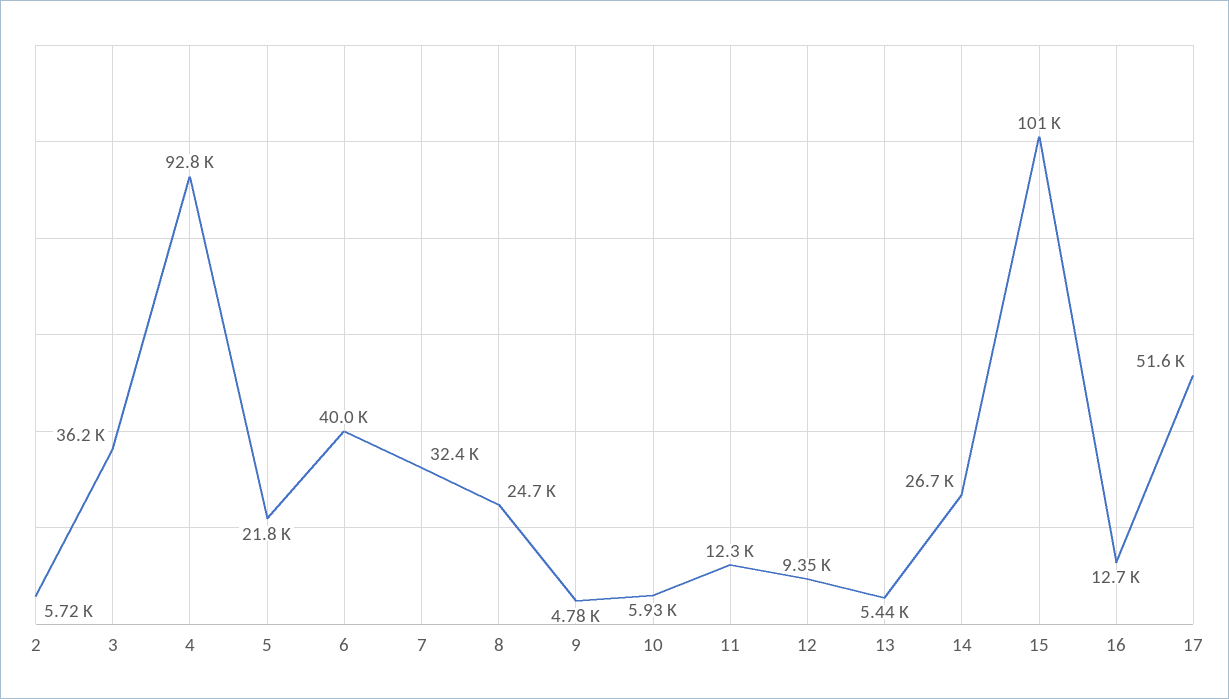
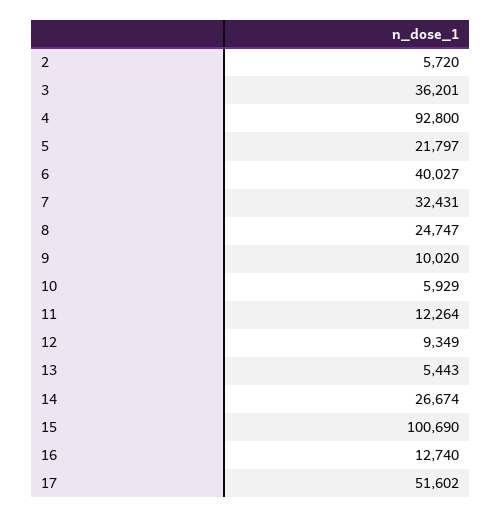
9: 4780 -> 10020

